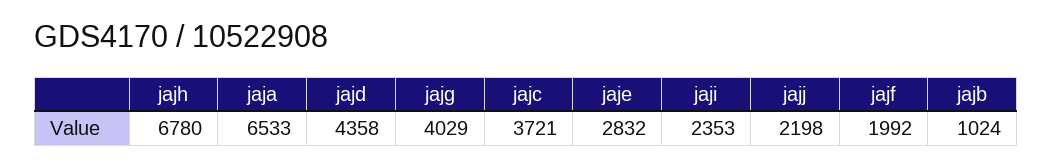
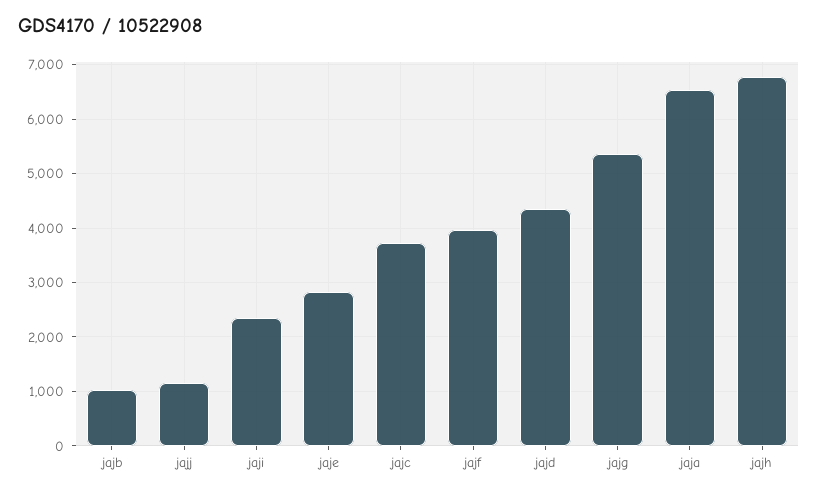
jajg: 4029 -> 5400
jajj: 2198 -> 1200
jajf: 1992 -> 4000

